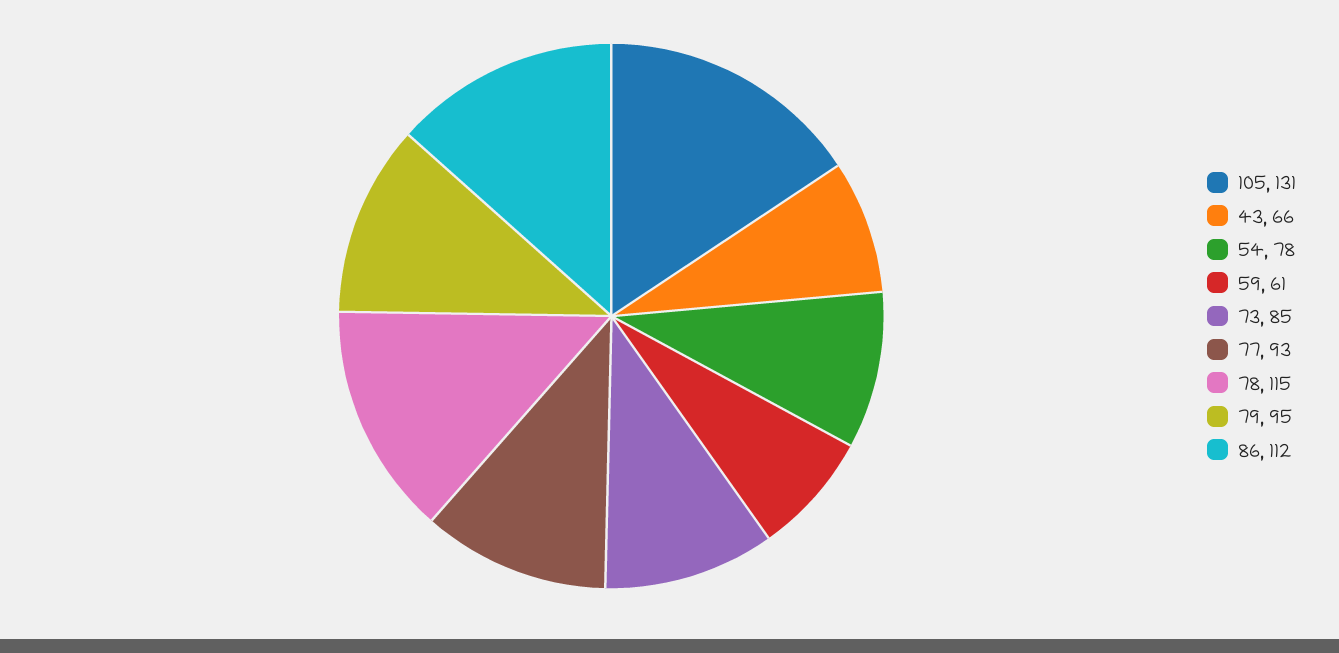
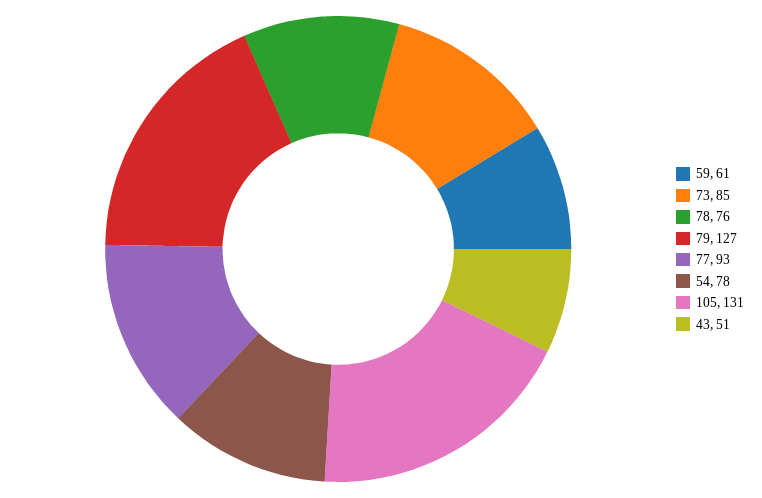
43: 66 -> 51
78: 115 -> 76
79: 95 -> 127
86: 112 -> none

